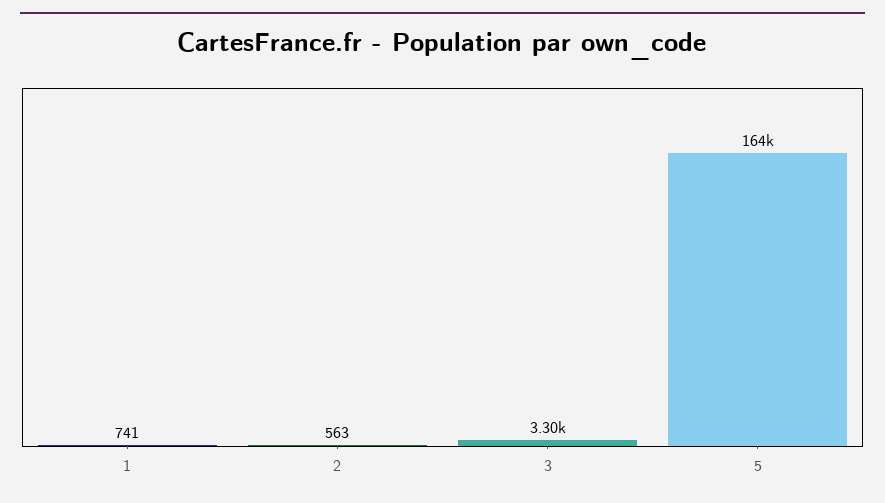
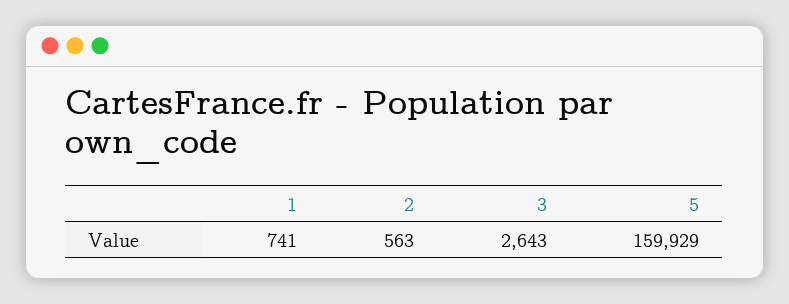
3: 3300 -> 2643
5: 164000 -> 159929

